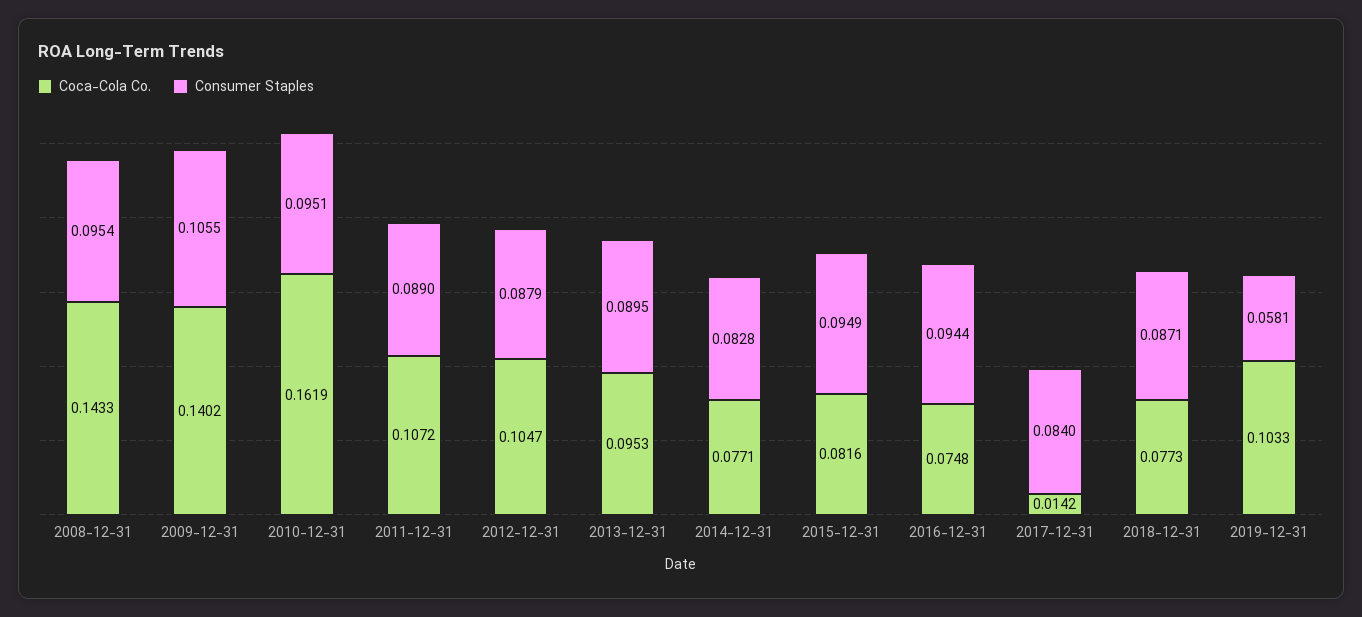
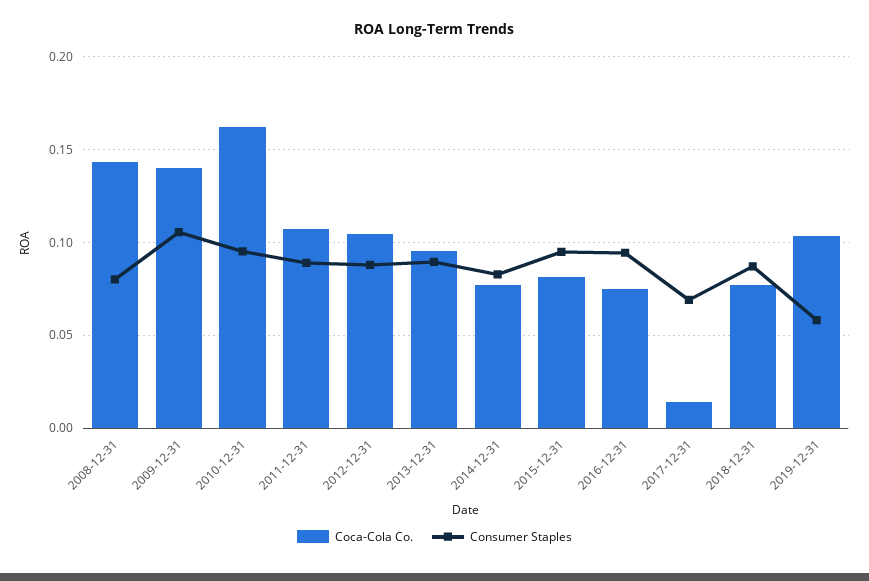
Consumer Staples, 2008-12-31: 0.0954 -> 0.08
Consumer Staples, 2017-12-31: 0.084 -> 0.07

